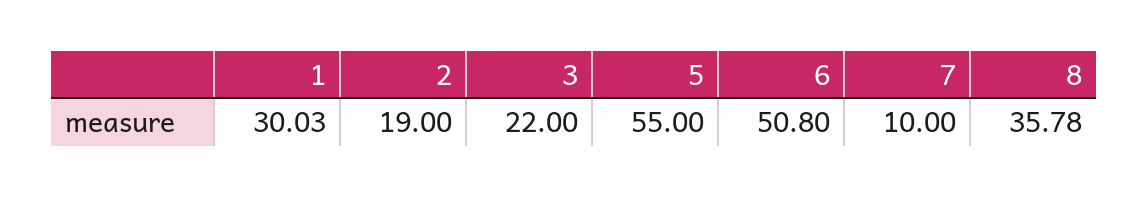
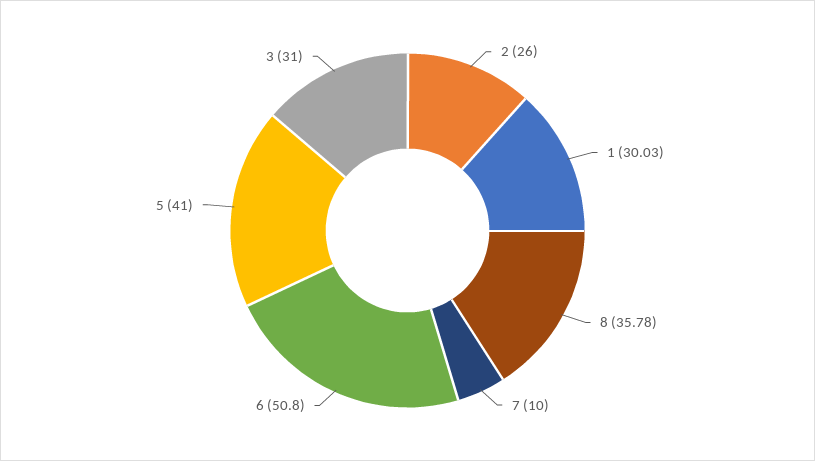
2: 19 -> 26
3: 22 -> 31
5: 55 -> 41

